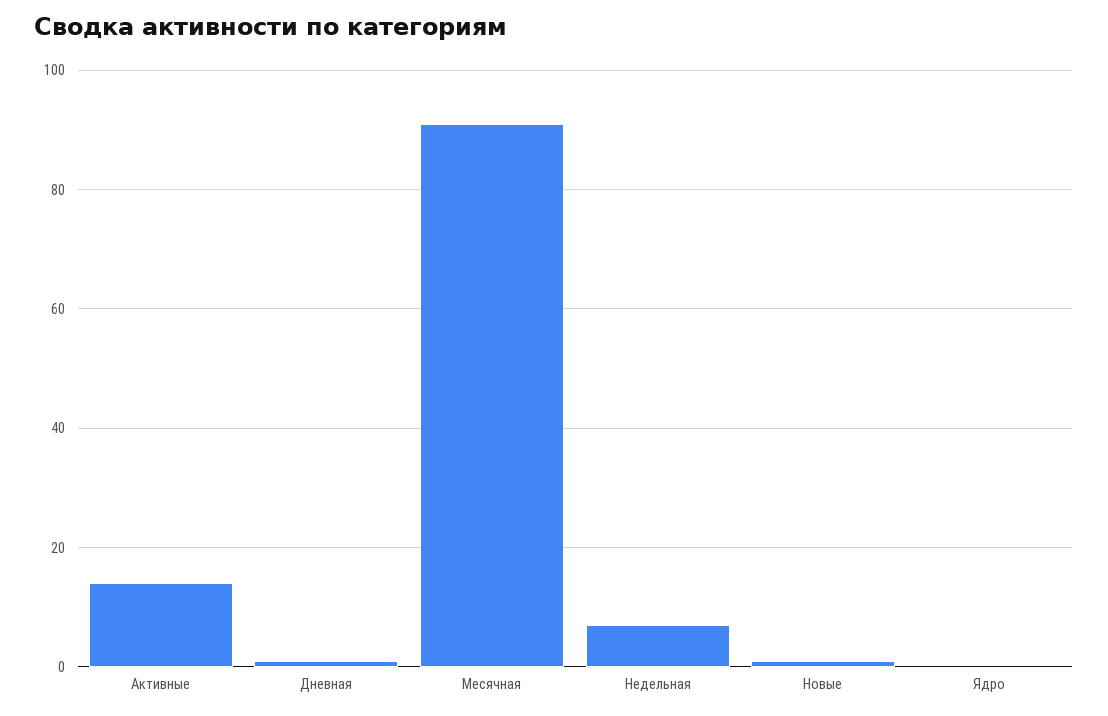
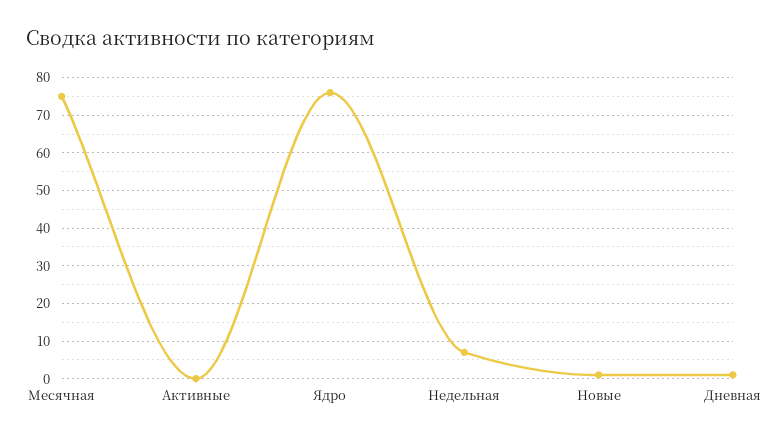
Активные: 15 -> 0
Месячная: 90 -> 75
Ядро: 0 -> 75

